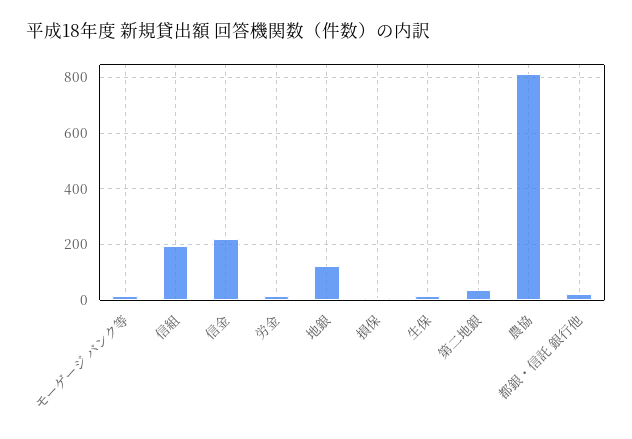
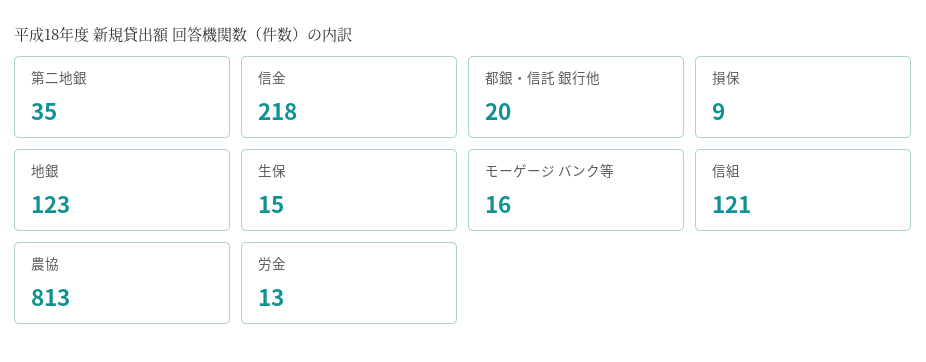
信組: 200 -> 121

